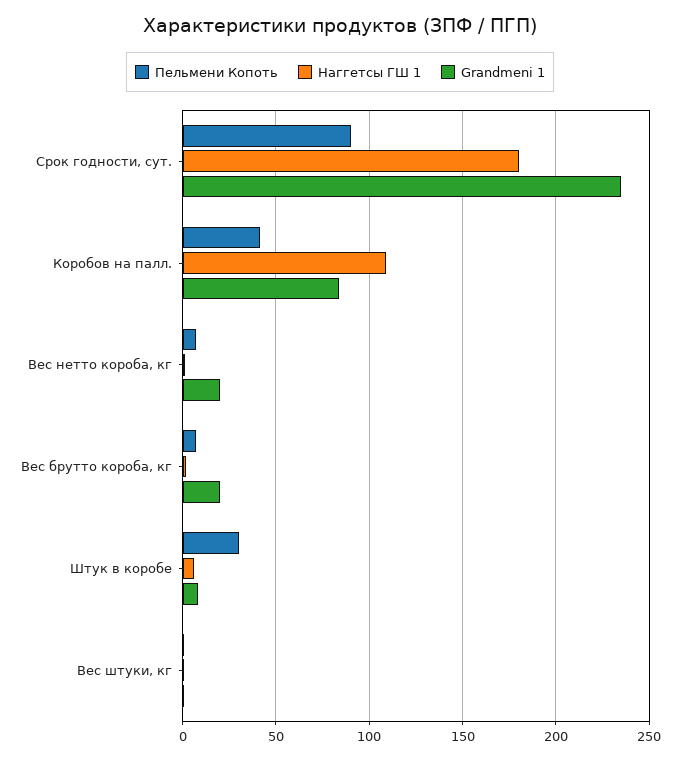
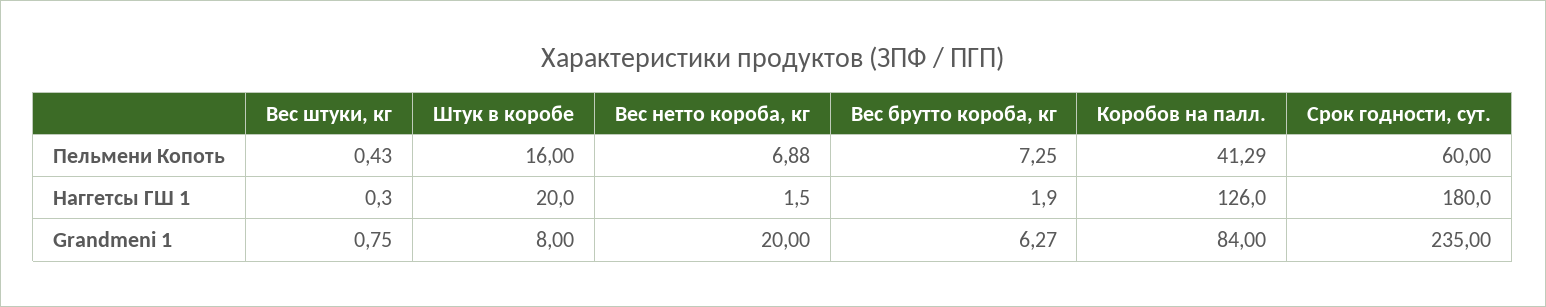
Пельмени Копоть, Срок годности, сут.: 90 -> 60
Наггетсы ГШ 1, Коробов на палл.: 110 -> 126
Grandmeni 1, Вес брутто короба, кг: 20 -> 6.27
Пельмени Копоть, Штук в коробе: 30 -> 16
Наггетсы ГШ 1, Штук в коробе: 5 -> 20

